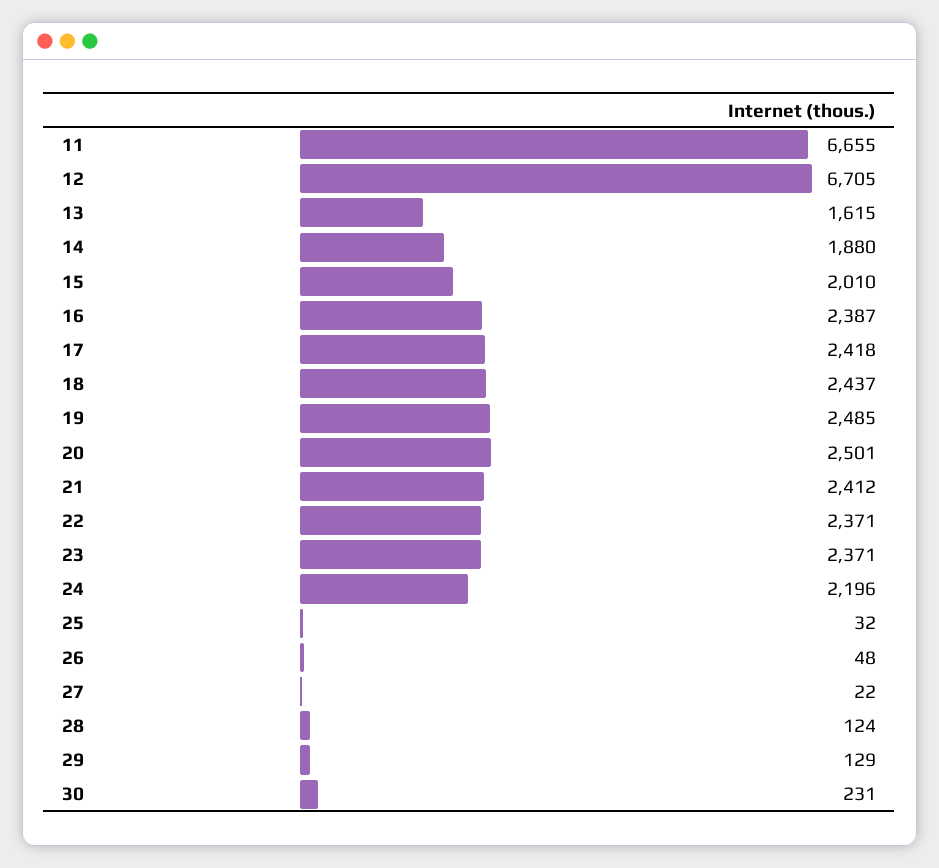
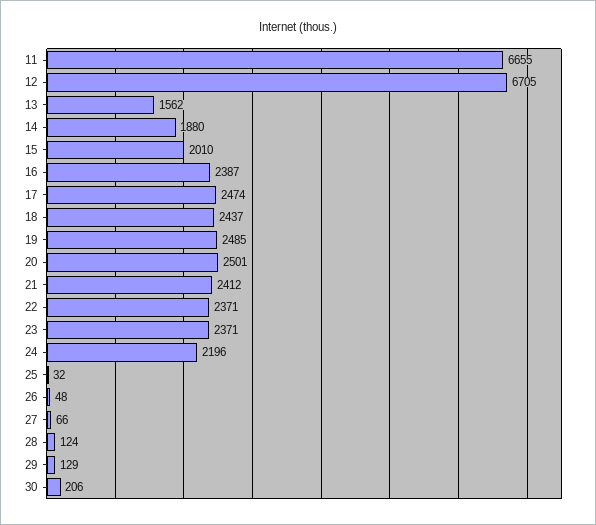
13: 1615 -> 1562
17: 2418 -> 2474
27: 22 -> 66
30: 231 -> 206

